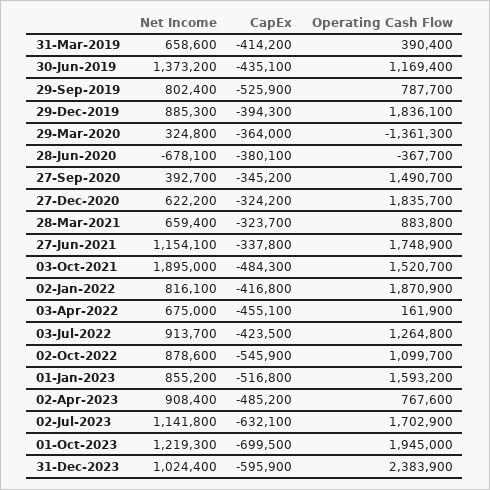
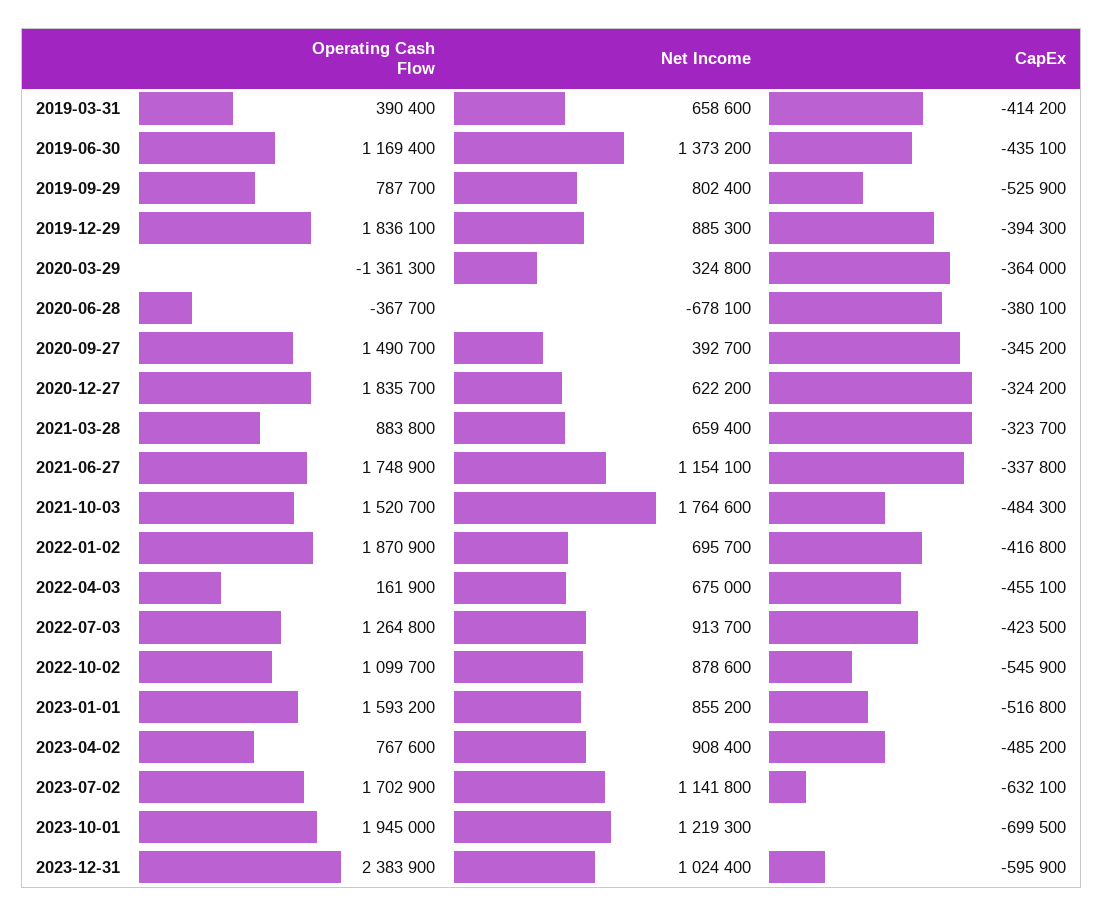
Net Income, 03-Oct-2021: 1895000 -> 1764600
Net Income, 02-Jan-2022: 816100 -> 695700

